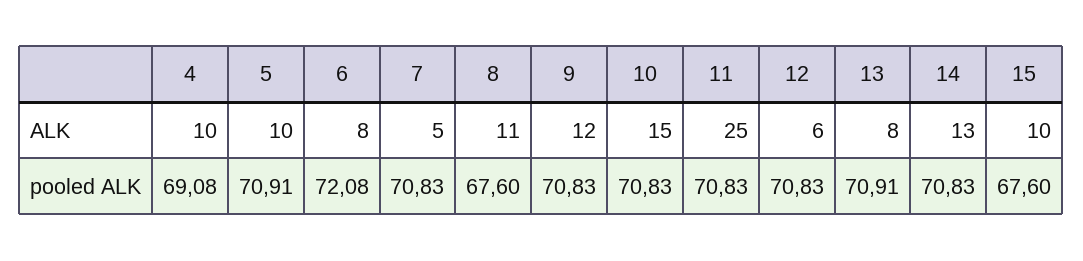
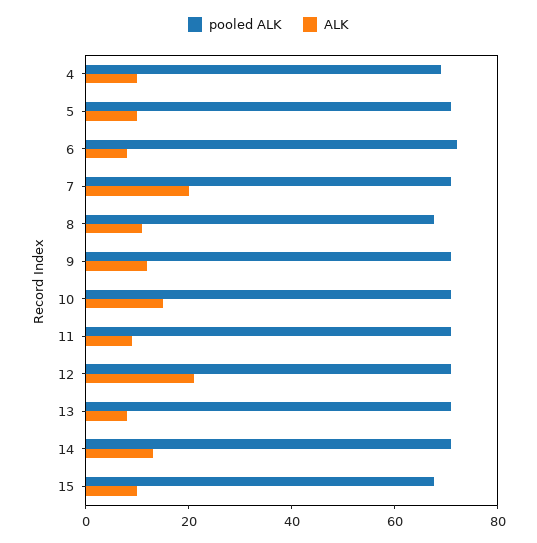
ALK, 7: 5 -> 20
ALK, 11: 25 -> 10
ALK, 12: 6 -> 20

